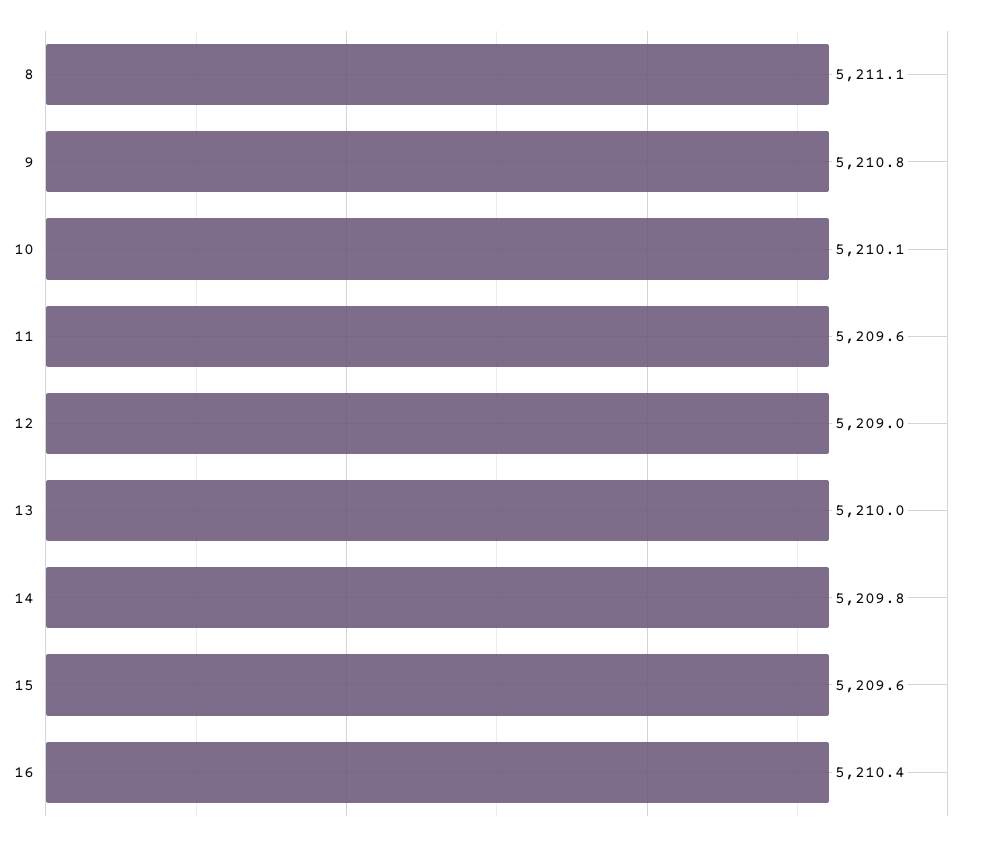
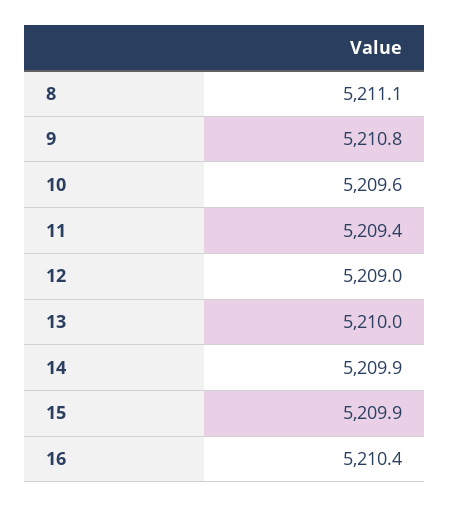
10: 5210.1 -> 5209.6
11: 5209.6 -> 5209.4
14: 5209.8 -> 5209.9
15: 5209.6 -> 5209.9

